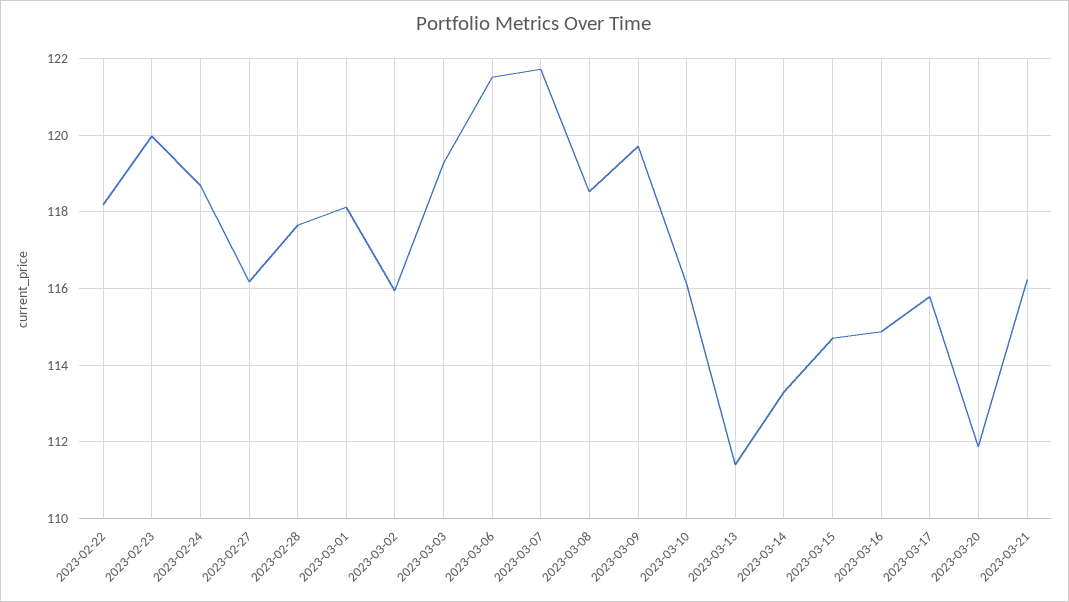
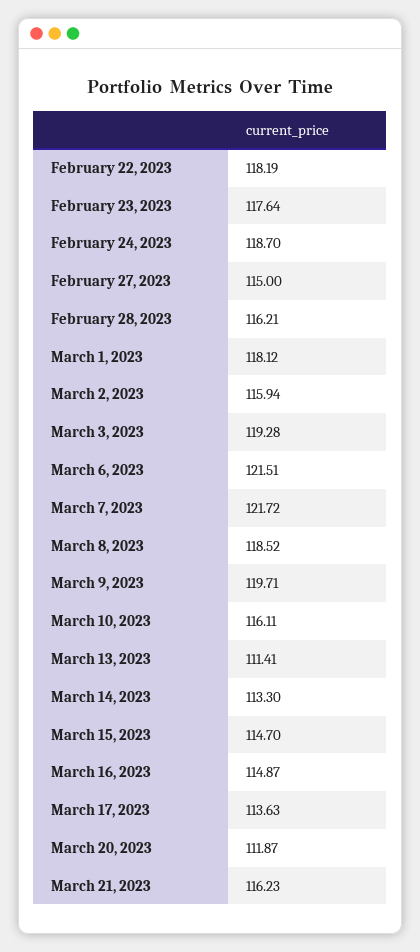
2023-02-23: 120 -> 117.64
2023-02-27: 116.2 -> 115
2023-02-28: 117.6 -> 116.21
2023-03-17: 115.8 -> 113.63

